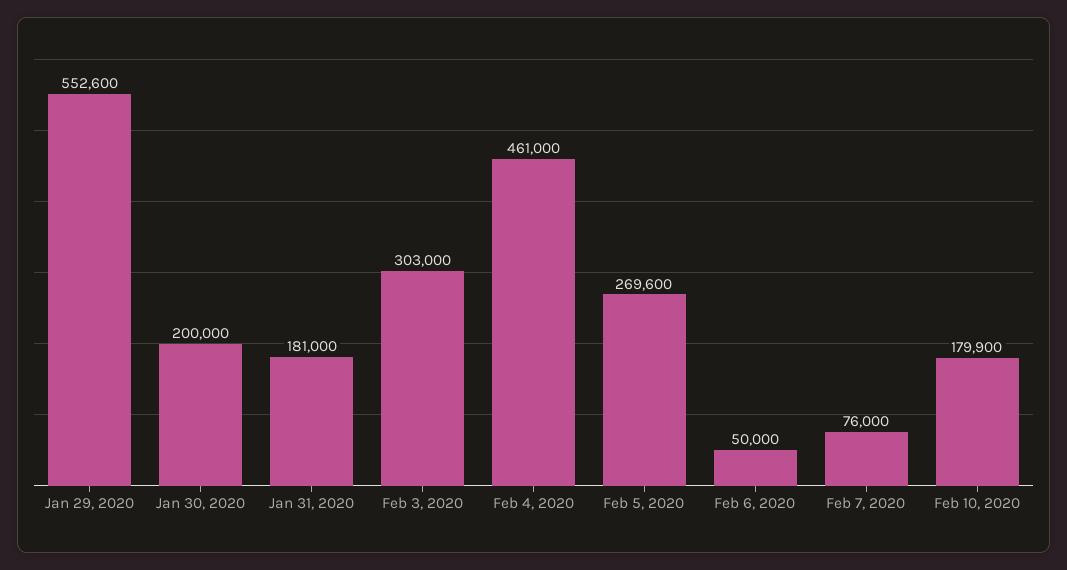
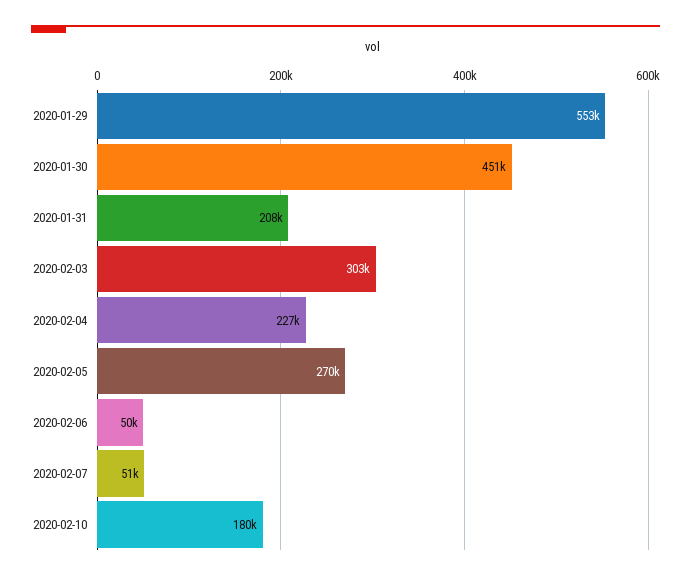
Jan 30, 2020: 200000 -> 451000
Jan 31, 2020: 181000 -> 208000
Feb 4, 2020: 461000 -> 227000
Feb 7, 2020: 76000 -> 51000

